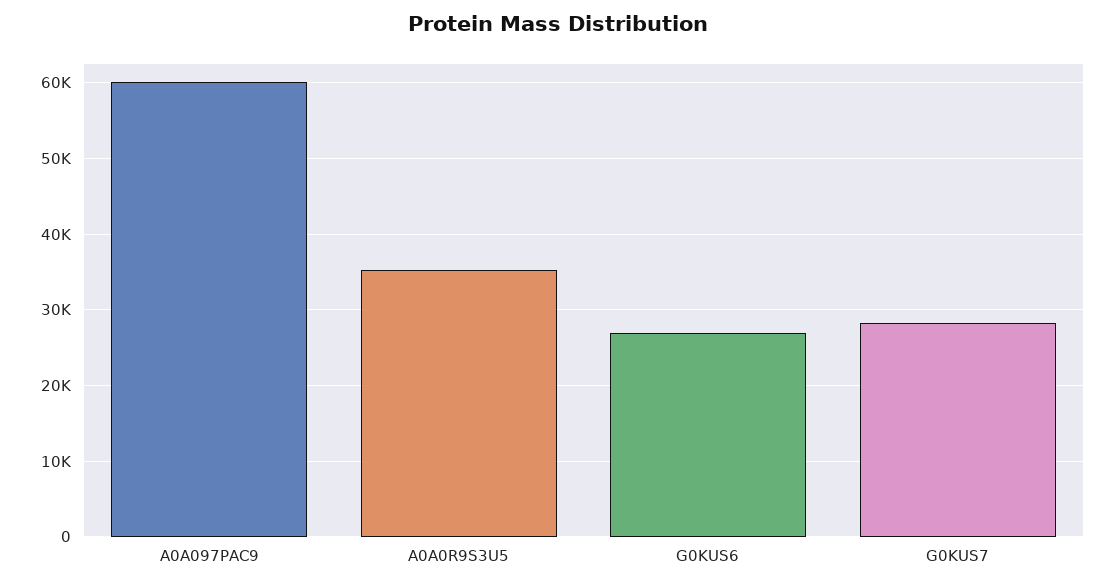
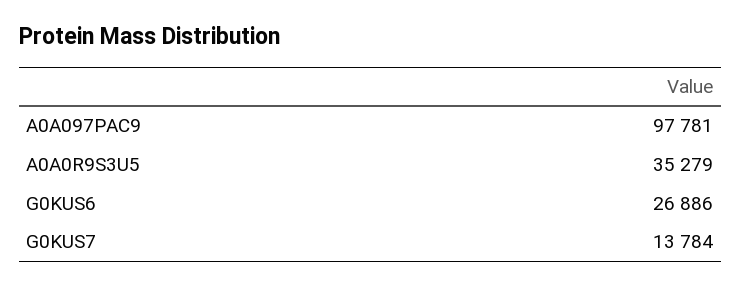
A0A097PAC9: 60000 -> 97781
G0KUS7: 28000 -> 13784

